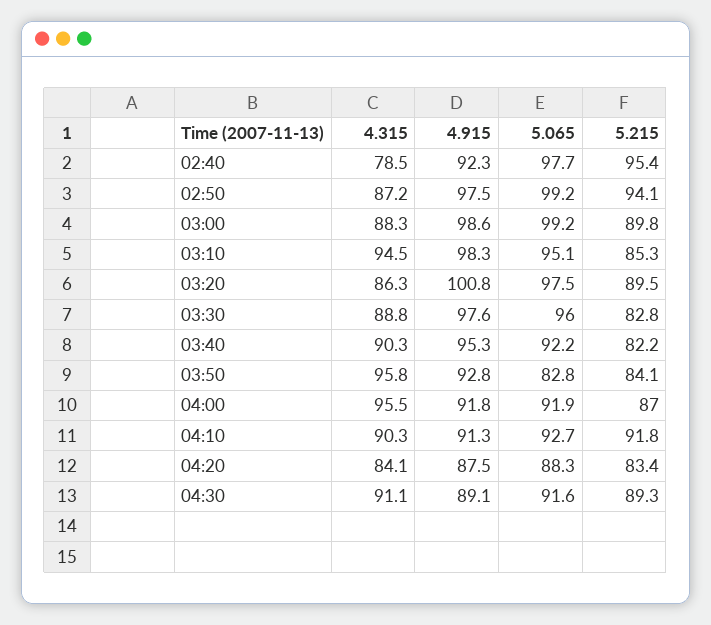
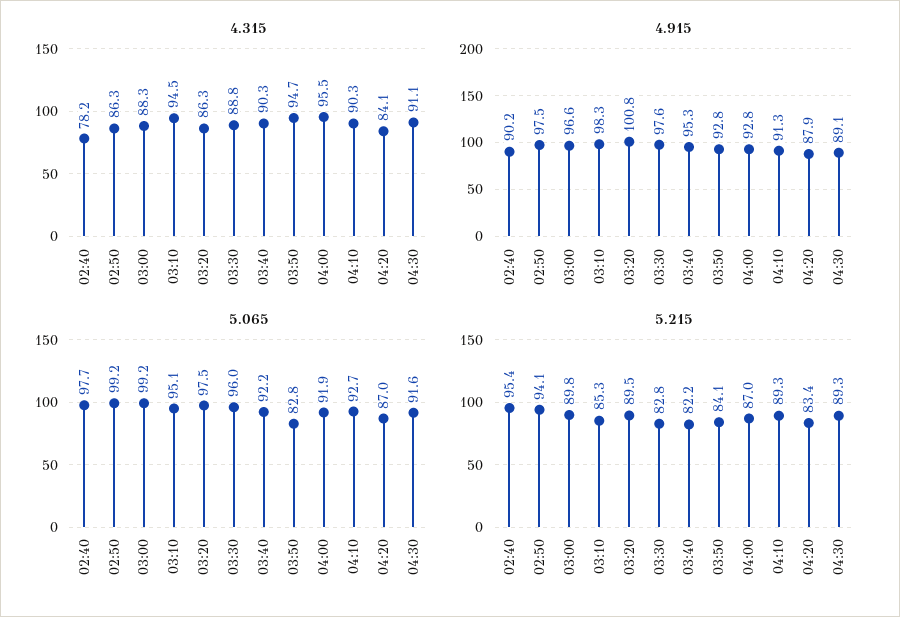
4.315, 02:40: 78.5 -> 78.2
4.915, 02:40: 92.3 -> 90.2
4.315, 02:50: 87.2 -> 86.3
4.915, 03:00: 98.6 -> 96.6
4.315, 03:50: 95.8 -> 94.7
4.915, 04:00: 91.8 -> 92.8
5.215, 04:10: 91.8 -> 89.3
4.915, 04:20: 87.5 -> 87.9
5.065, 04:20: 88.3 -> 87

